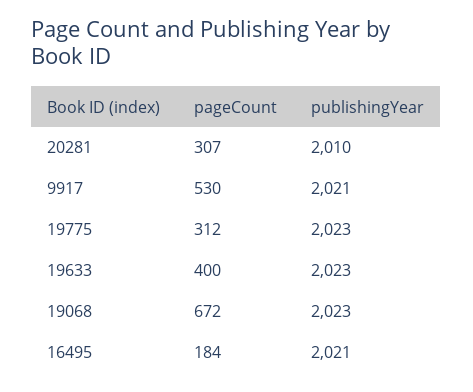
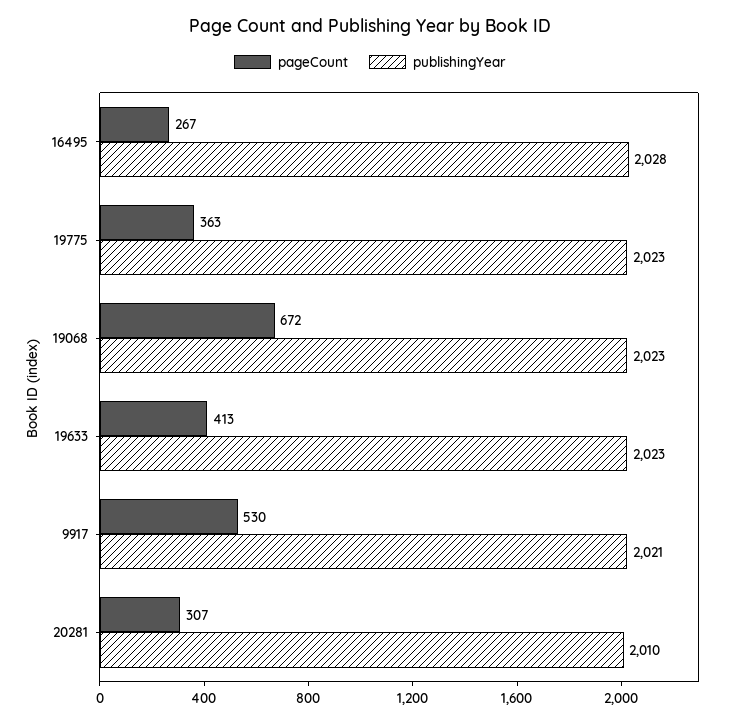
pageCount, 19775: 312 -> 363
pageCount, 19633: 400 -> 413
pageCount, 16495: 184 -> 267
publishingYear, 16495: 2021 -> 2028

